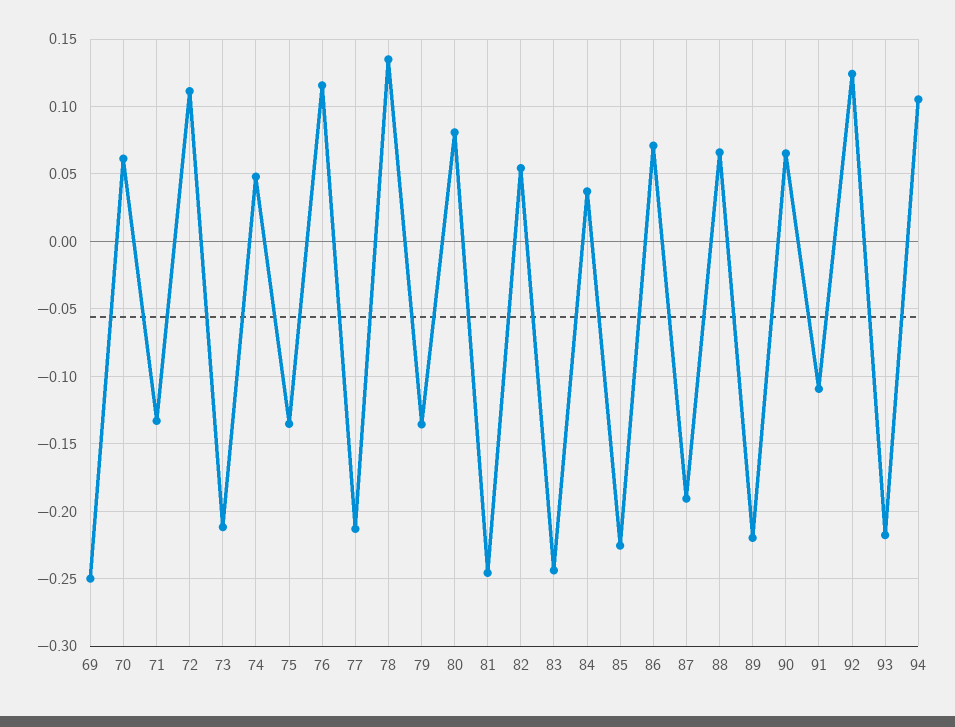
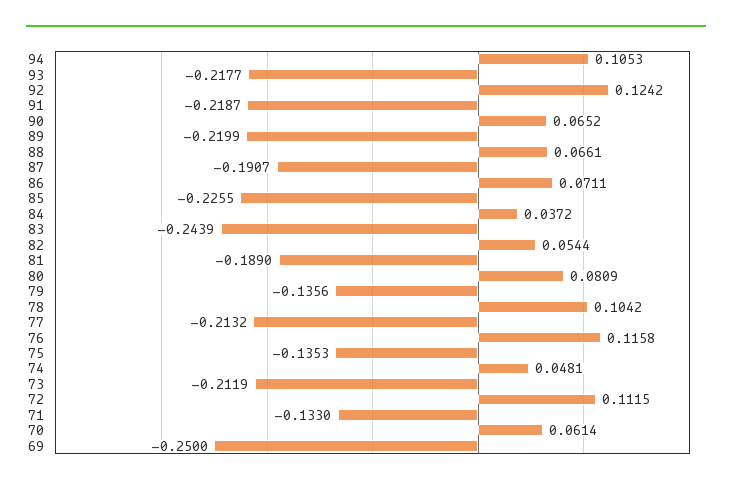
78: 0.135 -> 0.1042
81: -0.245 -> -0.189
91: -0.11 -> -0.2187

